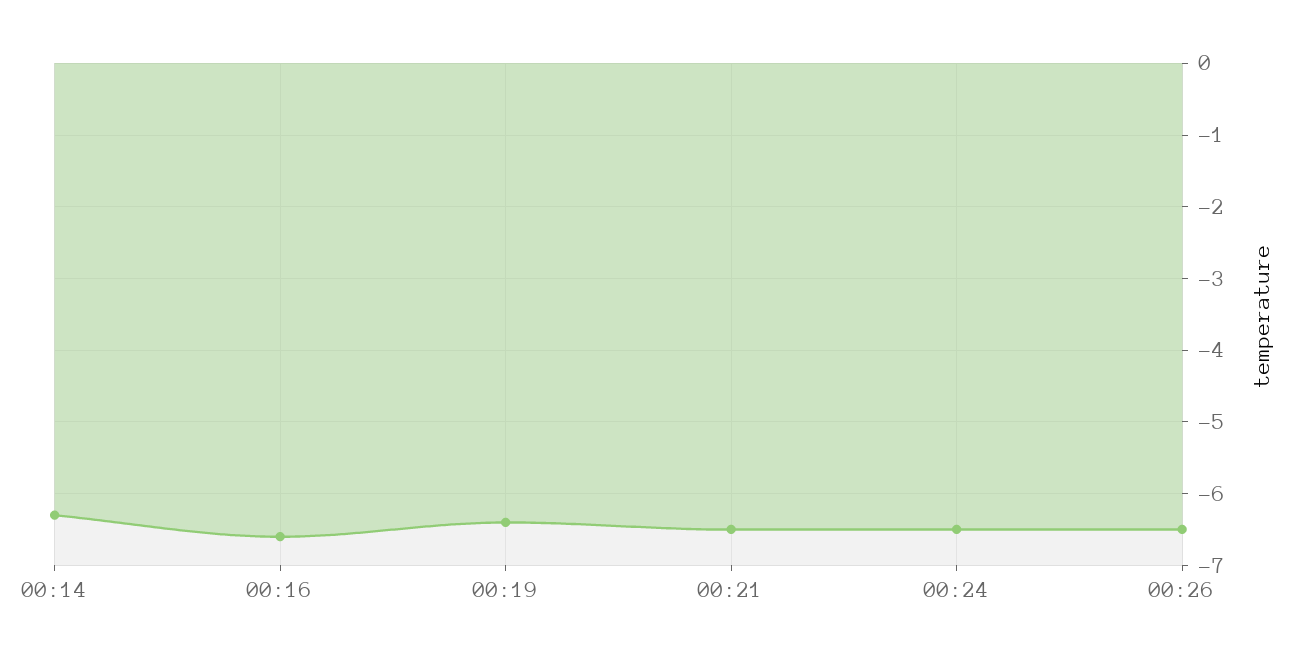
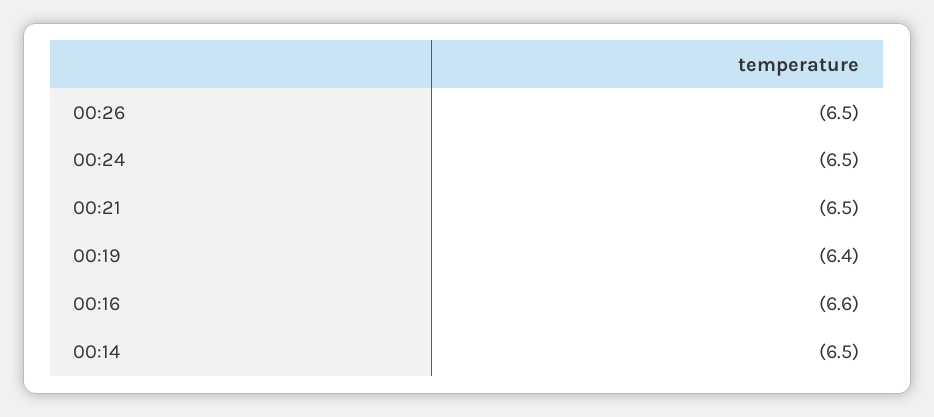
00:14: -6.3 -> -6.5

